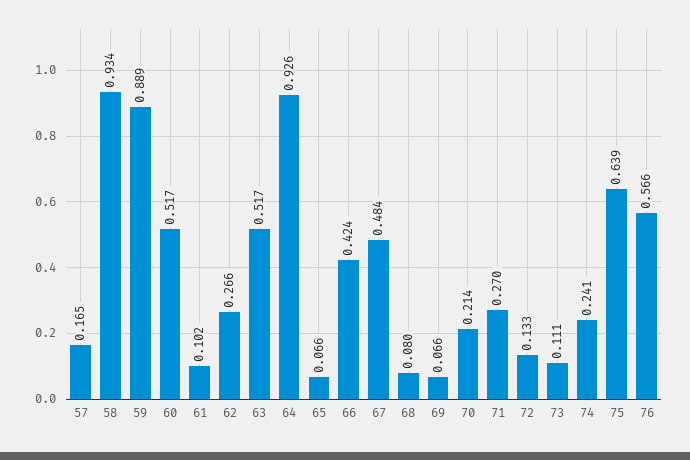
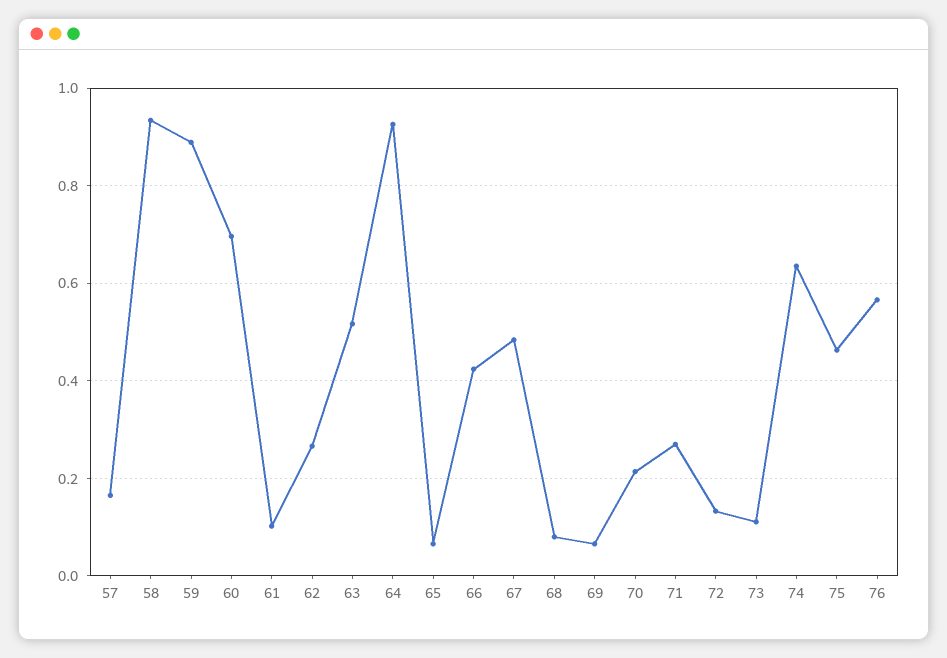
60: 0.517 -> 0.7
74: 0.241 -> 0.64
75: 0.639 -> 0.46

